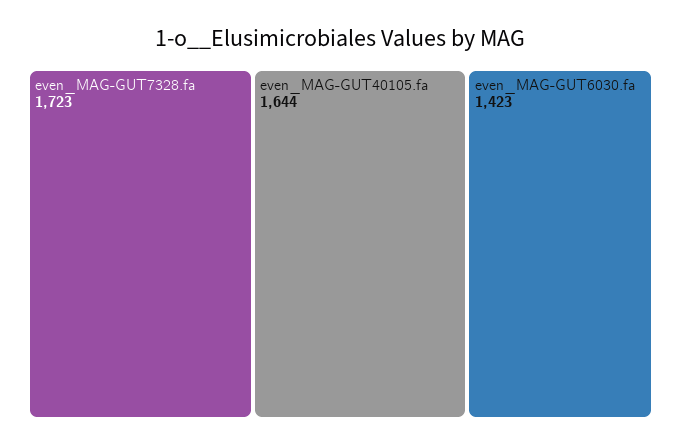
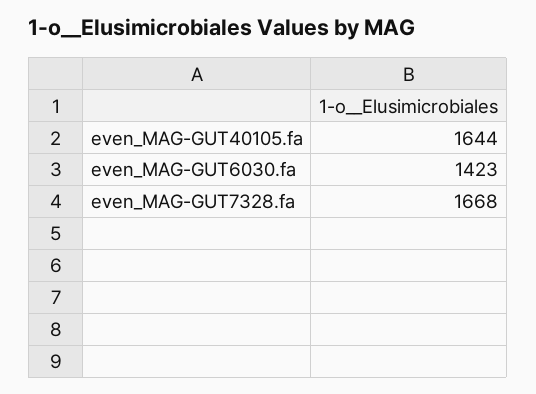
even_MAG-GUT7328.fa: 1723 -> 1668

